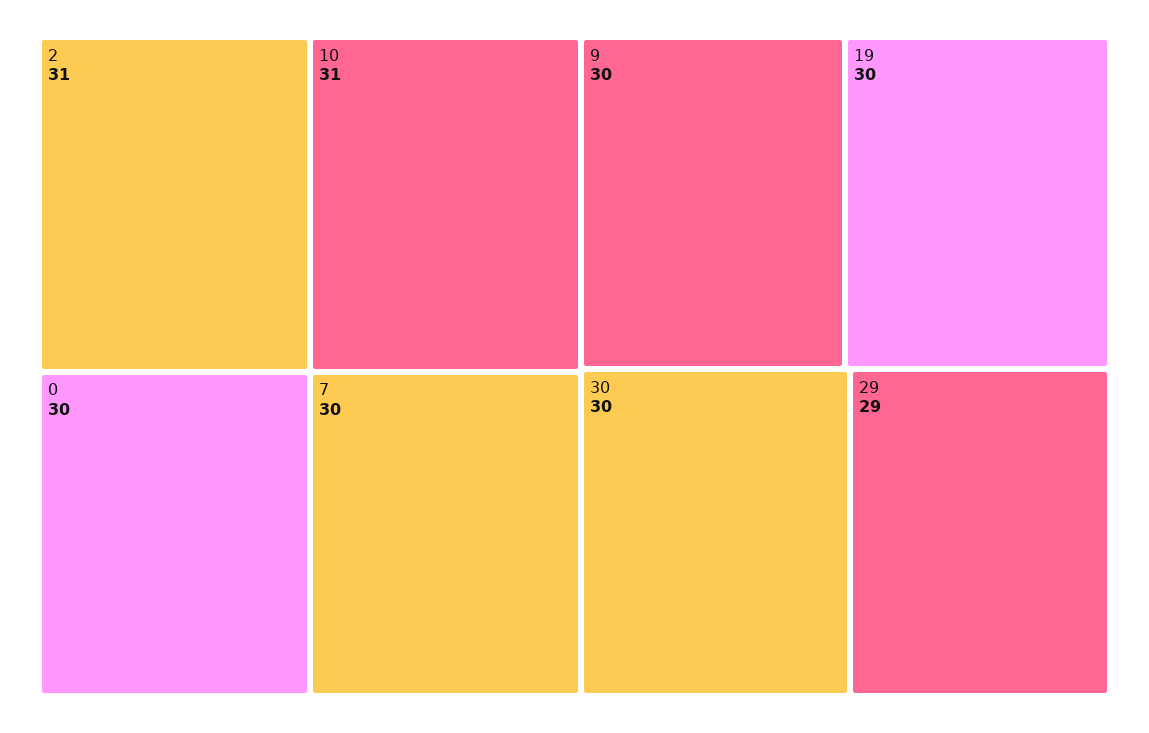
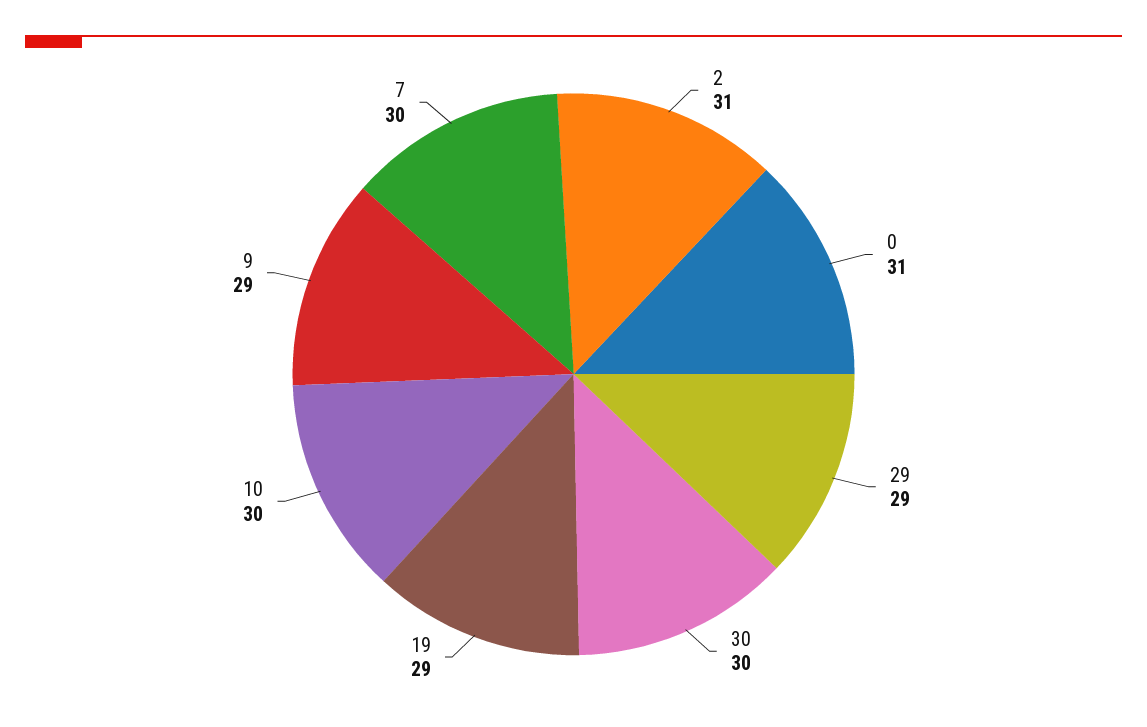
10: 31 -> 30
0: 30 -> 31
9: 30 -> 29
19: 30 -> 29

